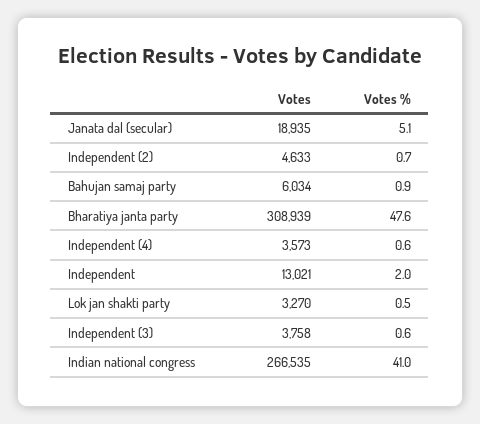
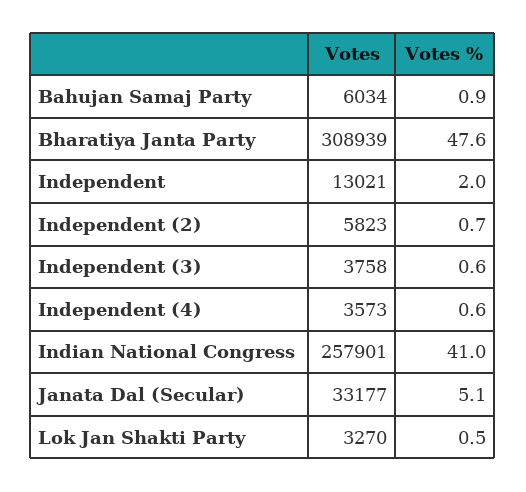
Votes, Janata dal (secular): 18935 -> 33177
Votes, Independent (2): 4633 -> 5823
Votes, Indian national congress: 266535 -> 257901

